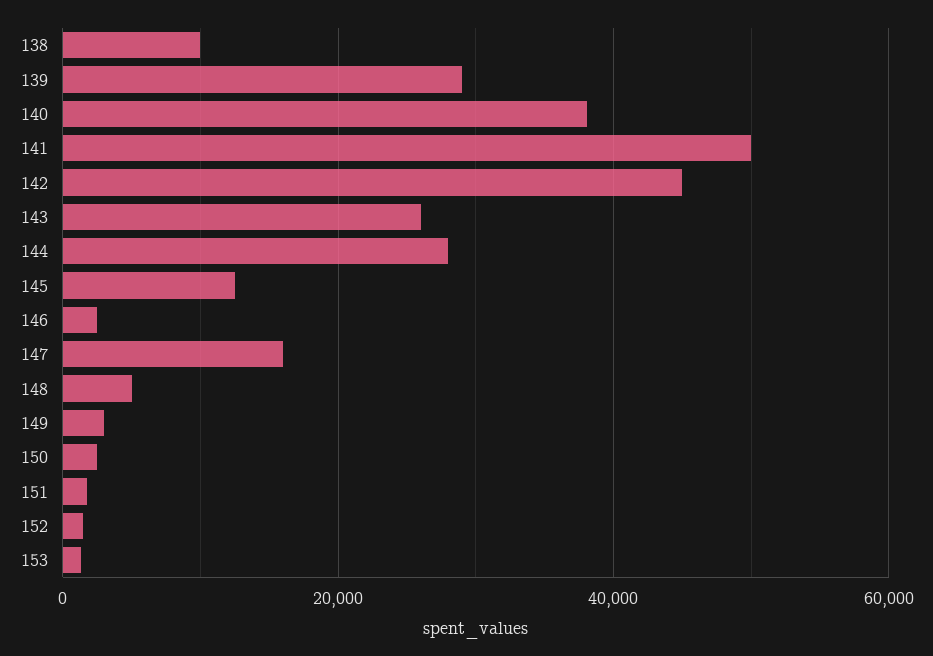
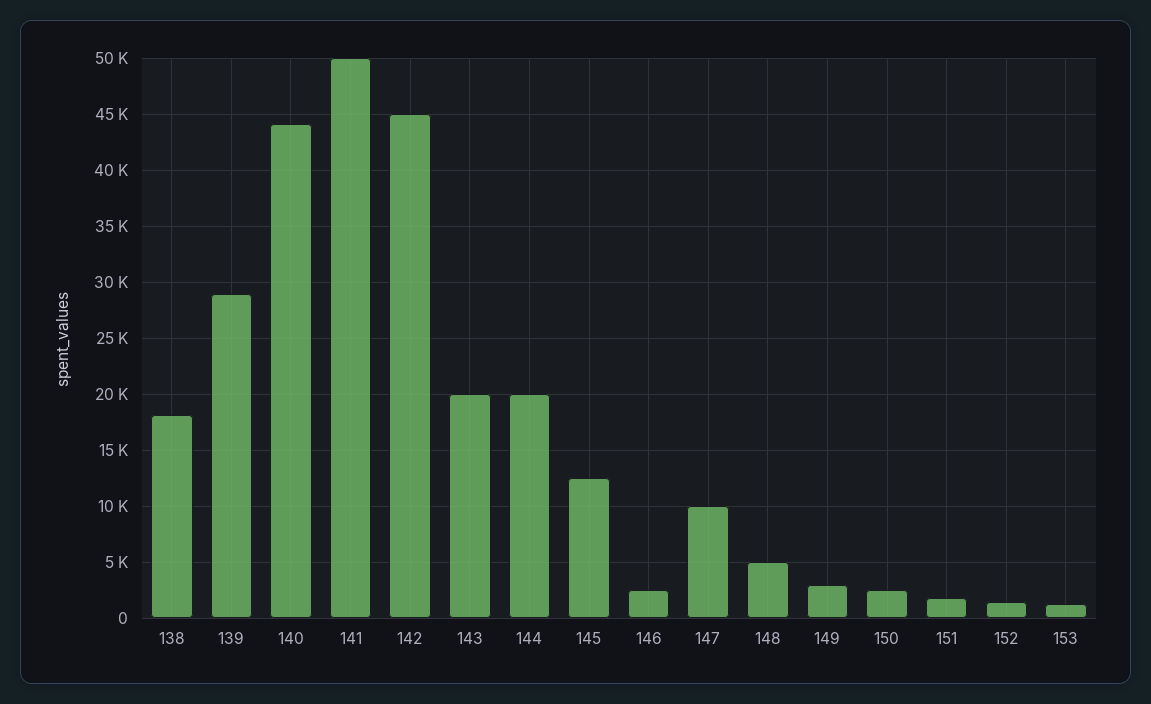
138: 10000 -> 18000
140: 38000 -> 44000
143: 26000 -> 20000
144: 28000 -> 20000
147: 16000 -> 10000

